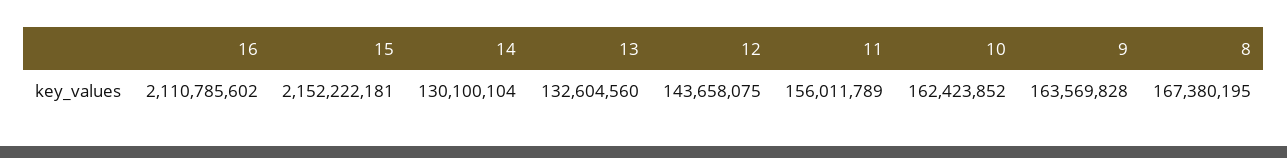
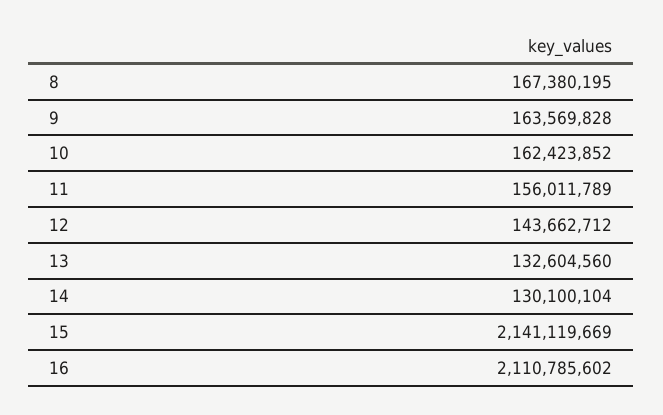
15: 2152222181 -> 2141119669
12: 143658075 -> 143662712

